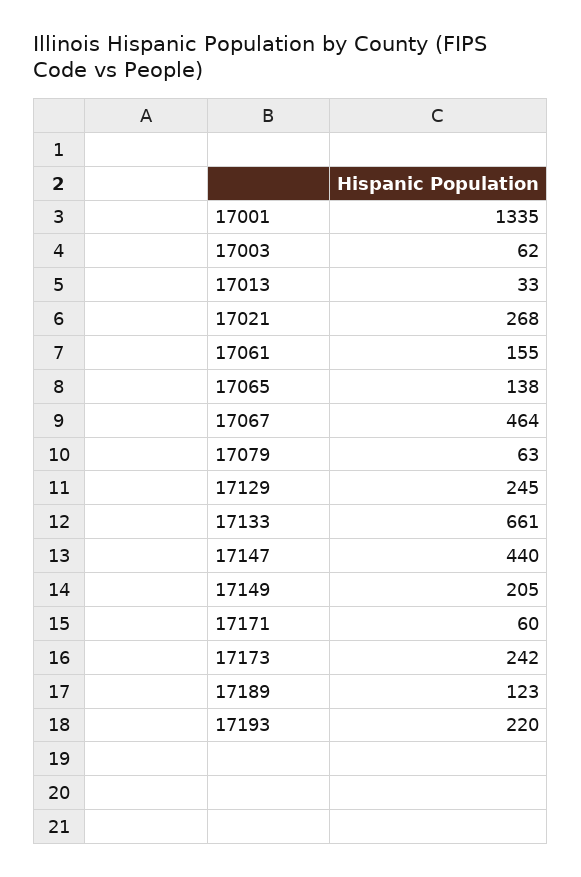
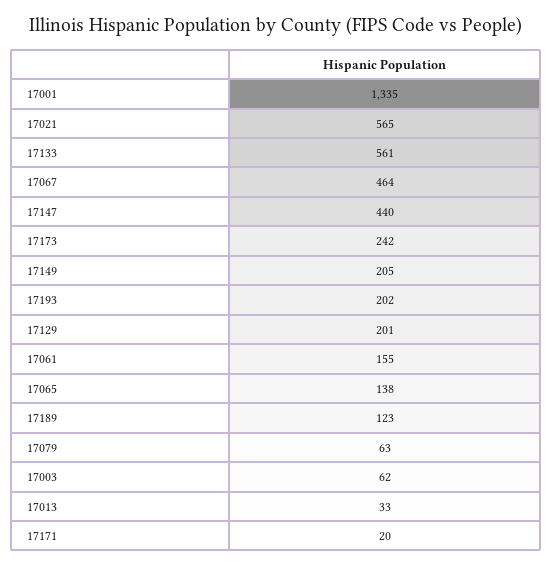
17021: 268 -> 565
17129: 245 -> 201
17133: 661 -> 561
17171: 60 -> 20
17193: 220 -> 202

